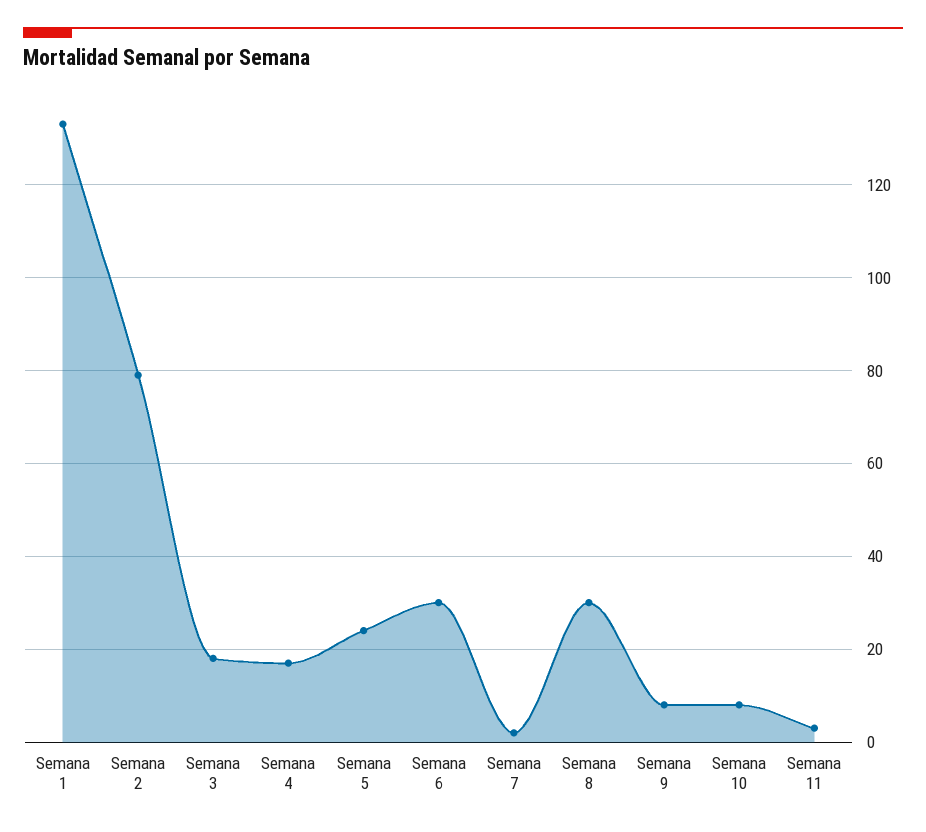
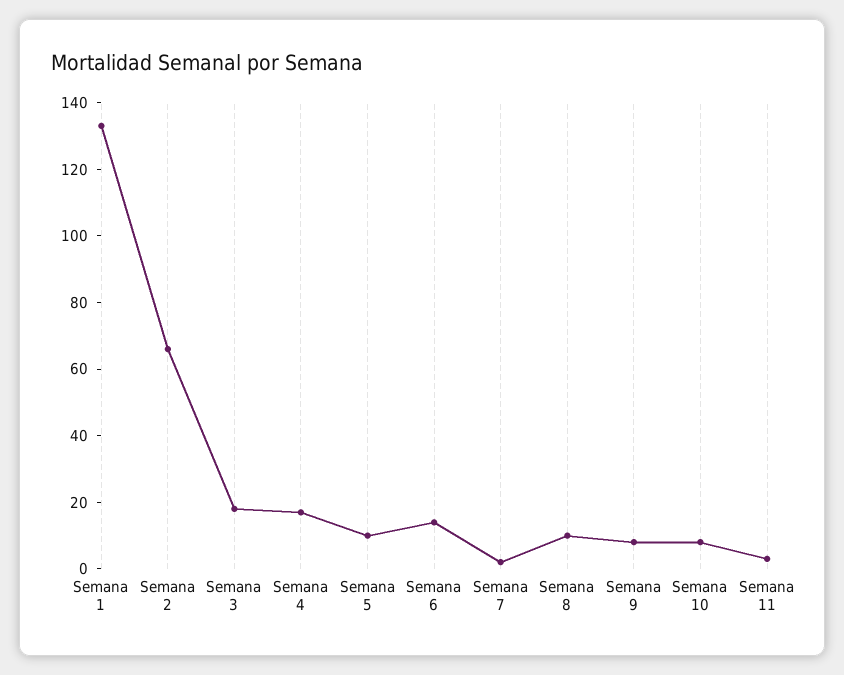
Semana 2: 80 -> 65
Semana 5: 25 -> 10
Semana 6: 30 -> 15
Semana 8: 30 -> 10

